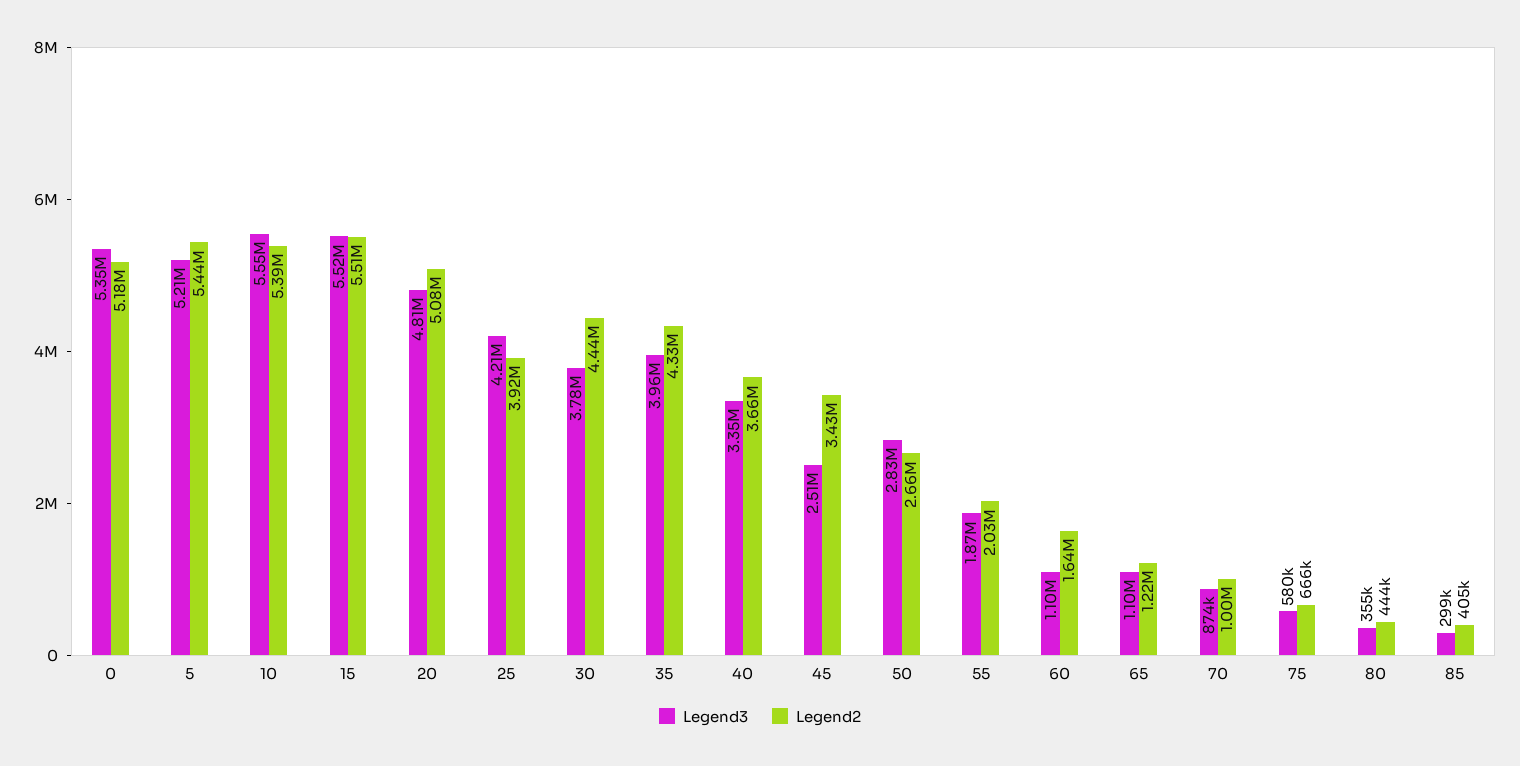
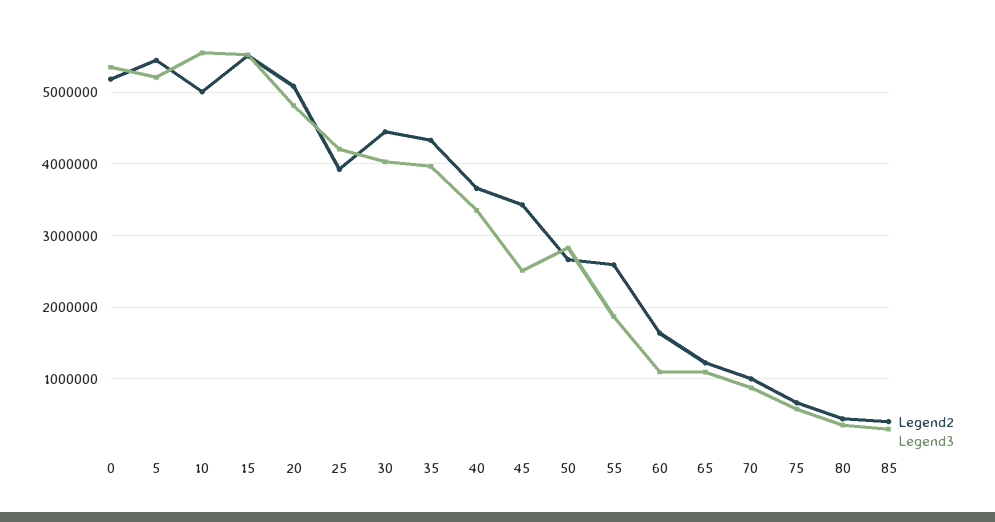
Legend2, 10: 5390000 -> 5000000
Legend3, 30: 3780000 -> 4000000
Legend2, 55: 2030000 -> 2600000

